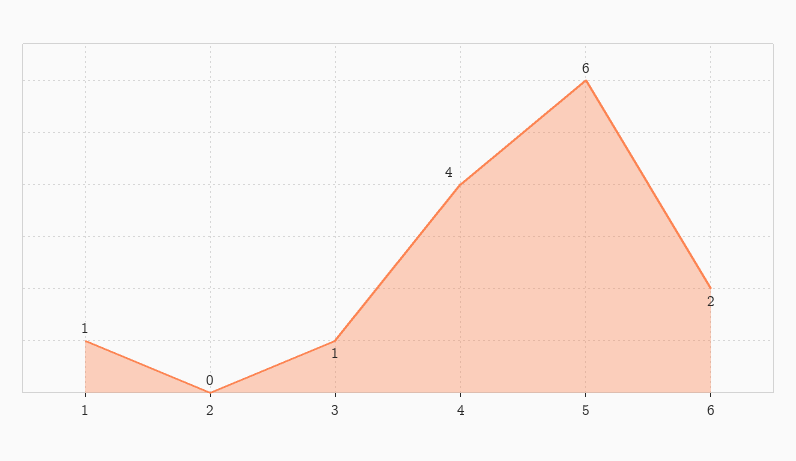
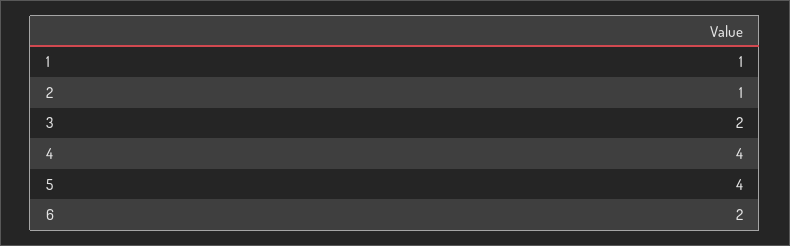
2: 0 -> 1
3: 1 -> 2
5: 6 -> 4

